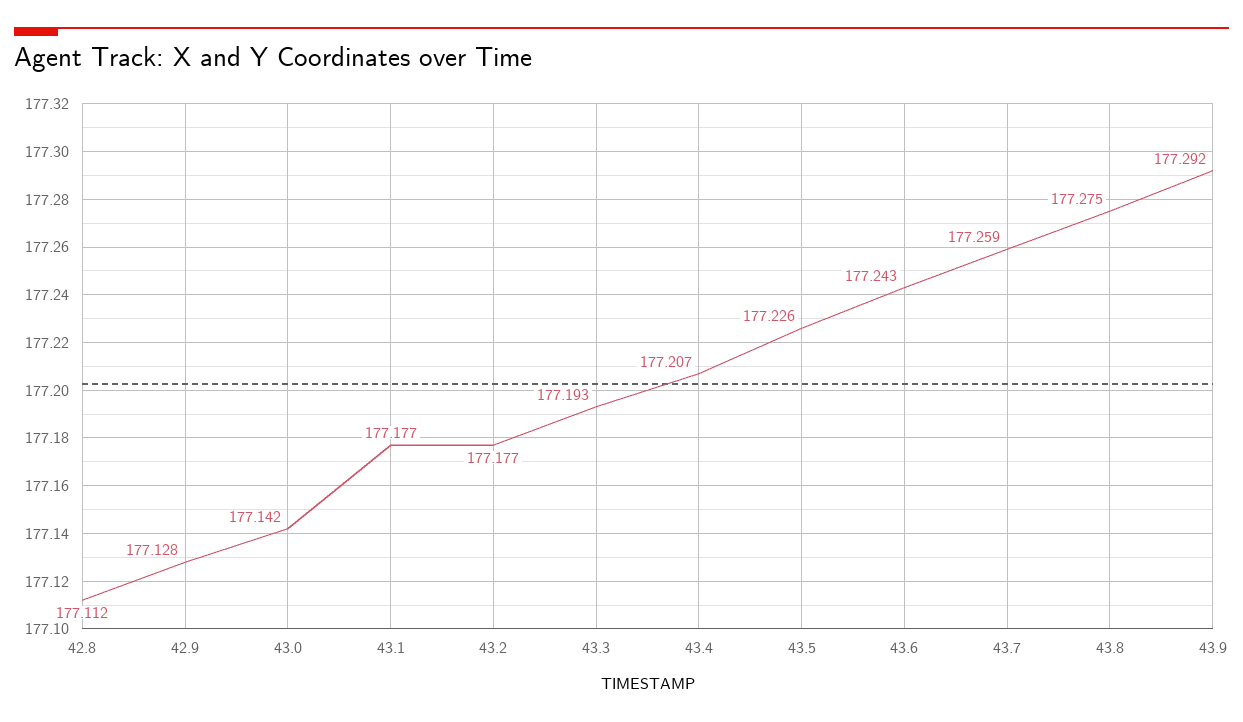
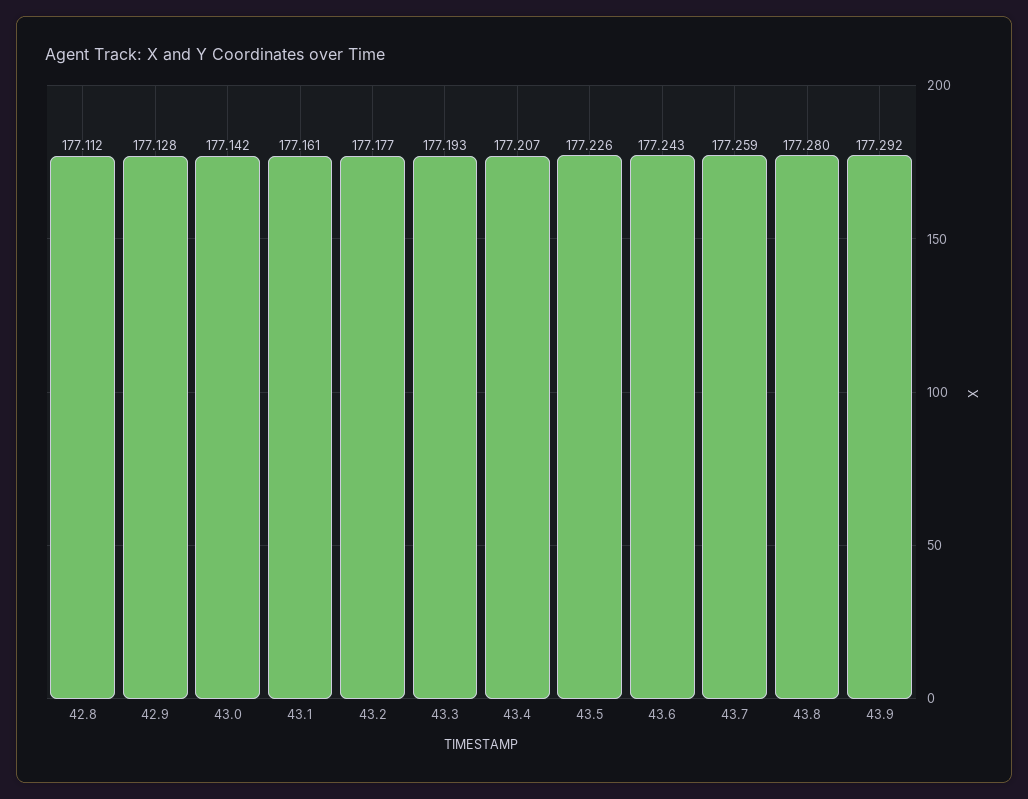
43.1: 177.177 -> 177.161
43.8: 177.275 -> 177.28

